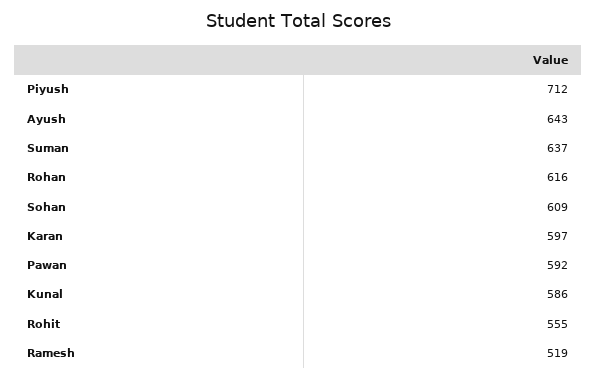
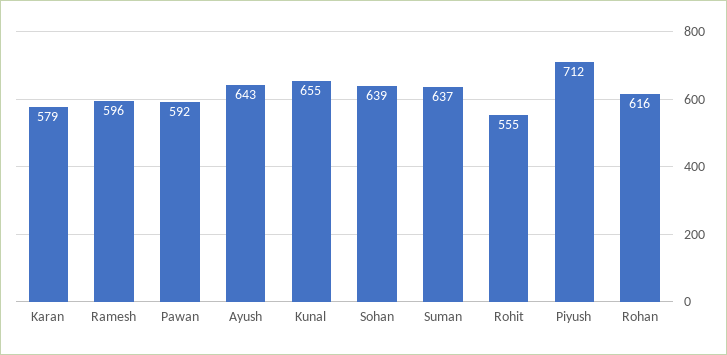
Sohan: 609 -> 639
Karan: 597 -> 579
Kunal: 586 -> 655
Ramesh: 519 -> 596

